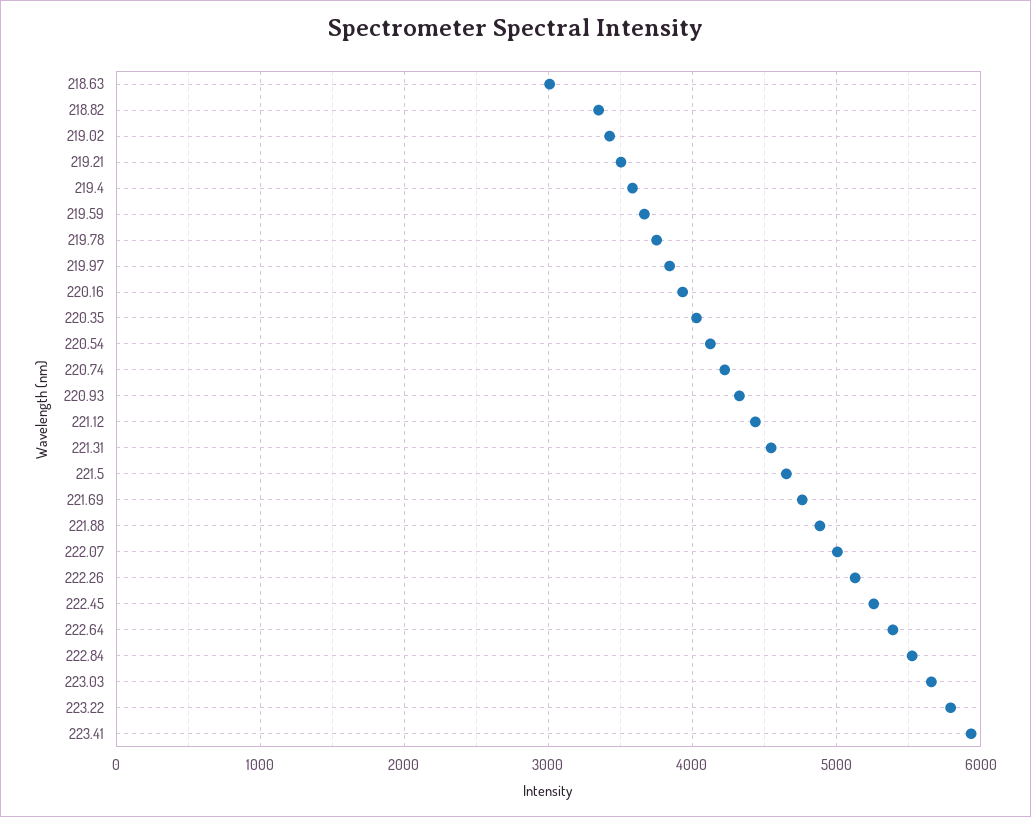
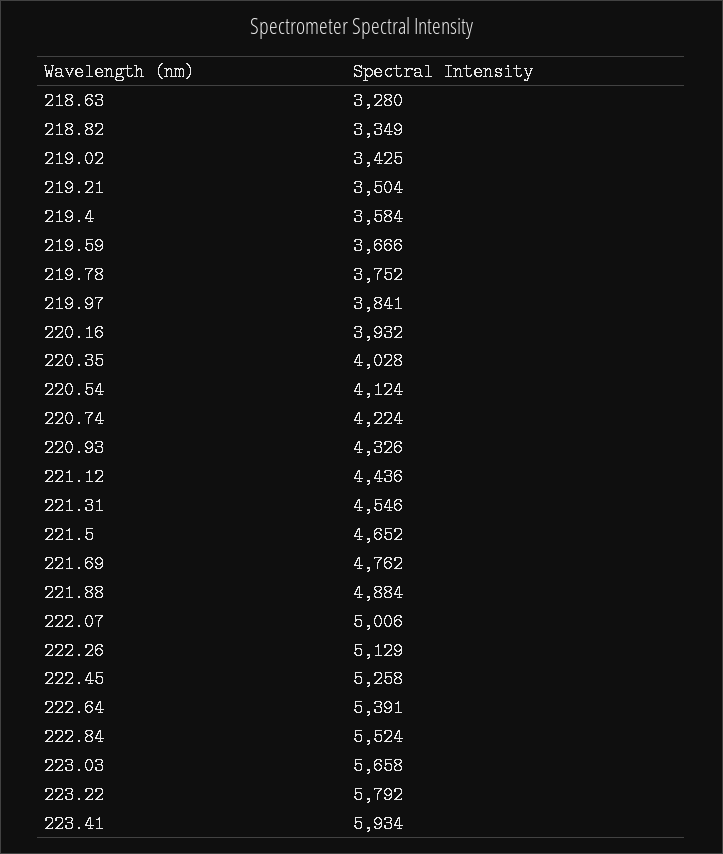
218.63: 3000 -> 3280

